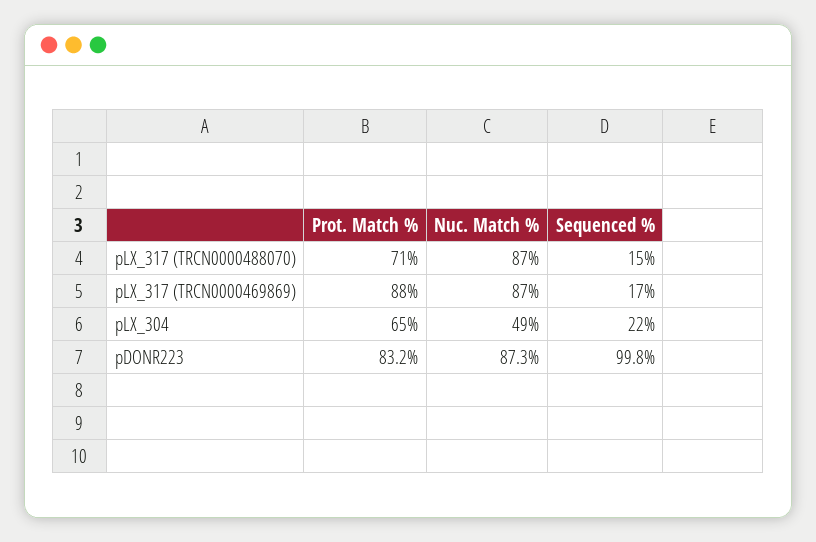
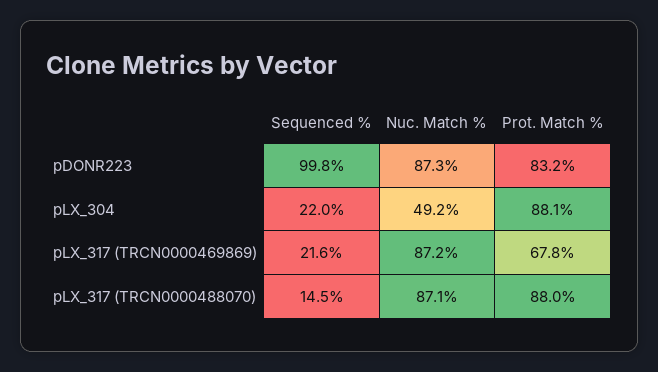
Prot. Match %, pLX_317 (TRCN0000488070): 71 -> 88
Prot. Match %, pLX_317 (TRCN0000469869): 88 -> 67.8
Sequenced %, pLX_317 (TRCN0000469869): 17 -> 21.6
Prot. Match %, pLX_304: 65 -> 88.1

